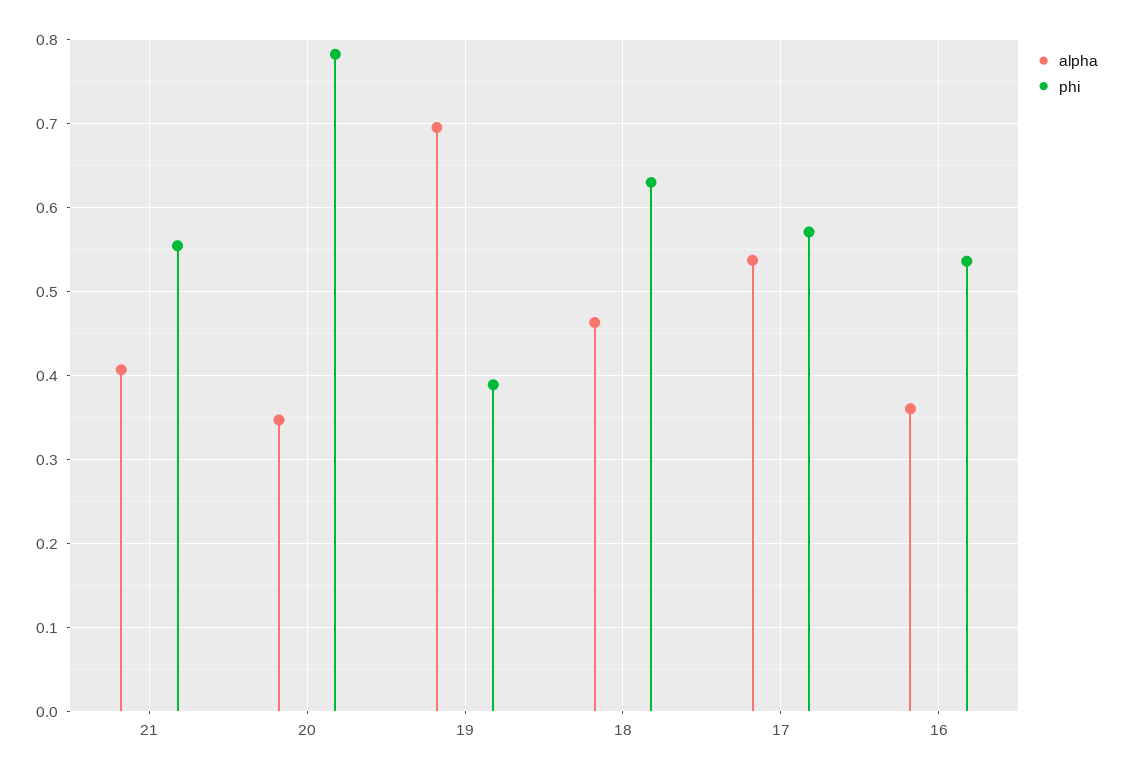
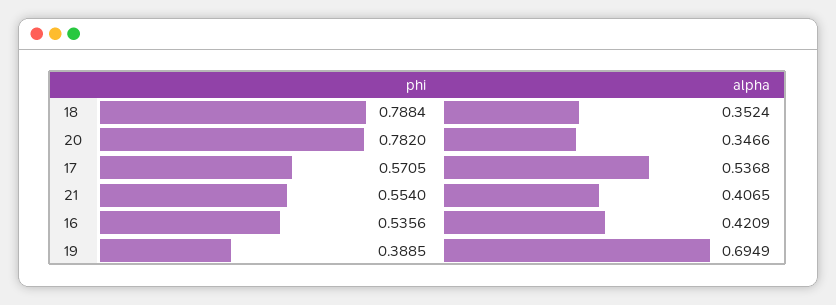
alpha, 18: 0.46 -> 0.3524
phi, 18: 0.63 -> 0.7884
alpha, 16: 0.36 -> 0.4209

